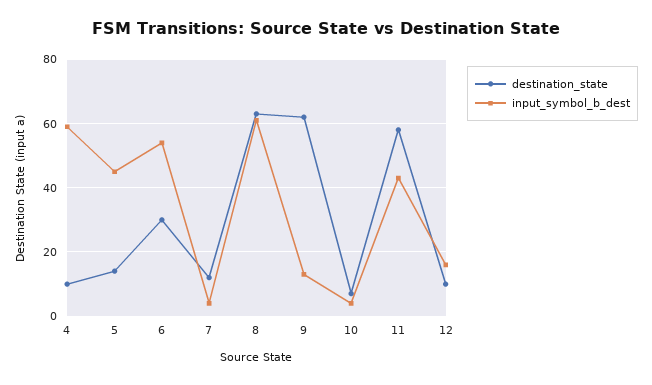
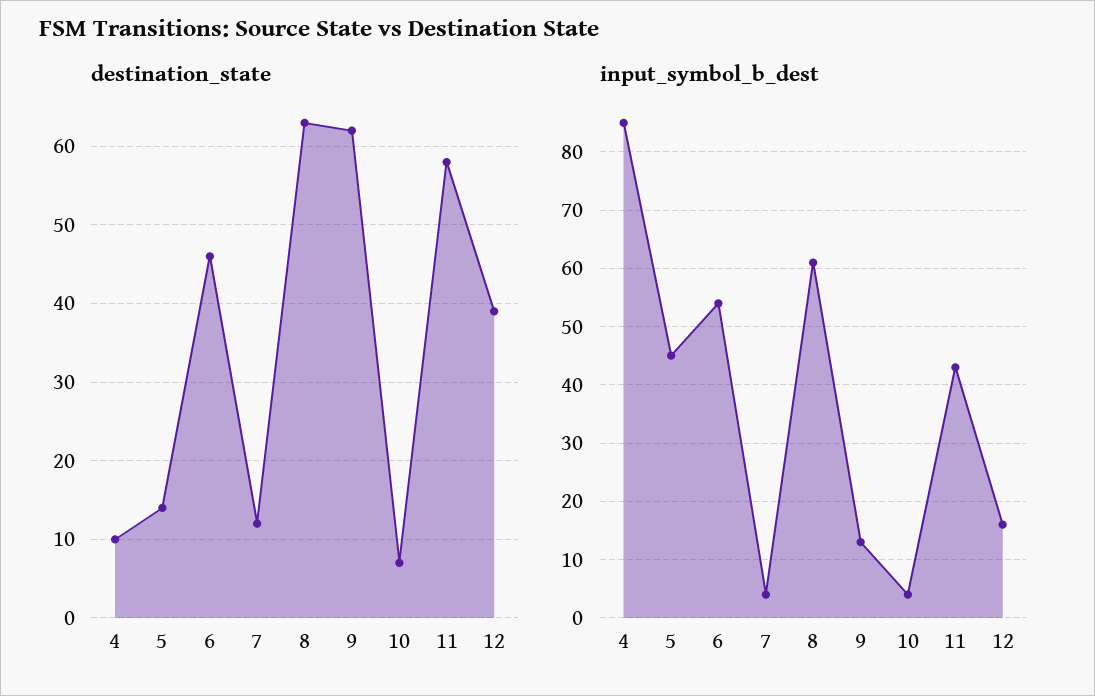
input_symbol_b_dest, 4: 60 -> 85
destination_state, 6: 30 -> 46
destination_state, 12: 10 -> 39

